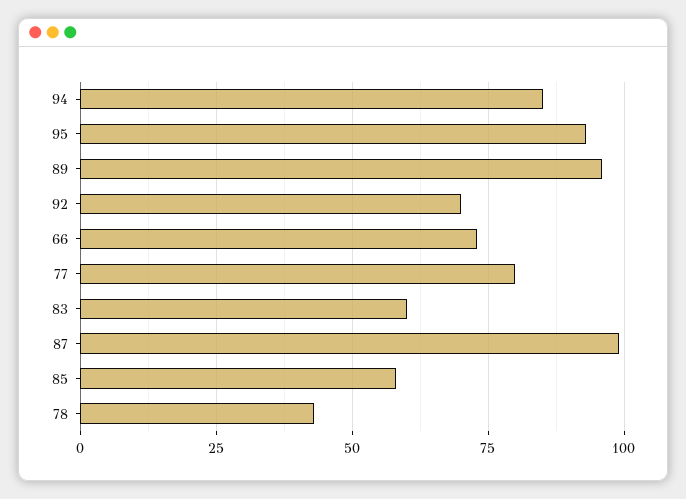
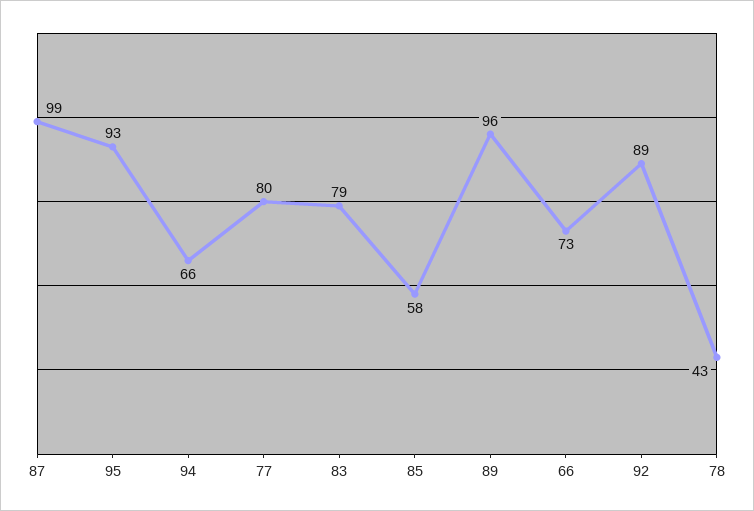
94: 85 -> 66
92: 70 -> 89
83: 60 -> 79

